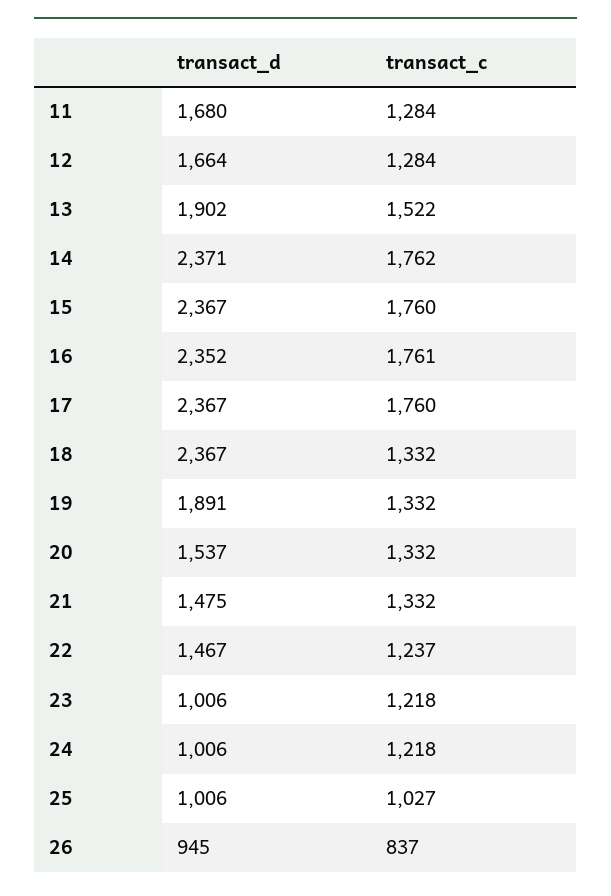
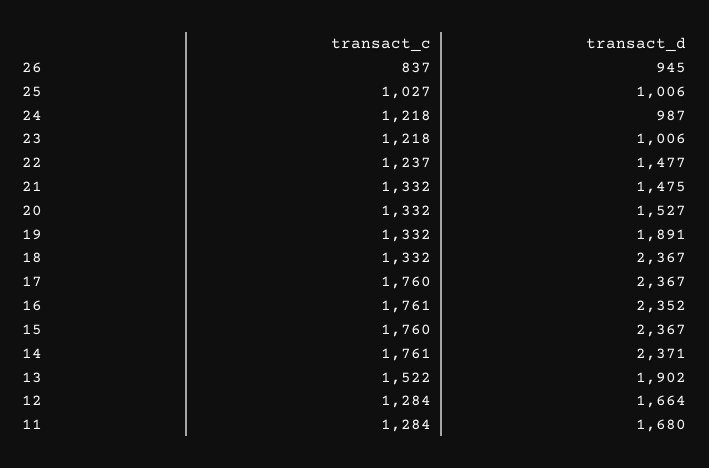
transact_c, 14: 1762 -> 1761
transact_d, 20: 1537 -> 1527
transact_d, 22: 1467 -> 1477
transact_d, 24: 1006 -> 987

